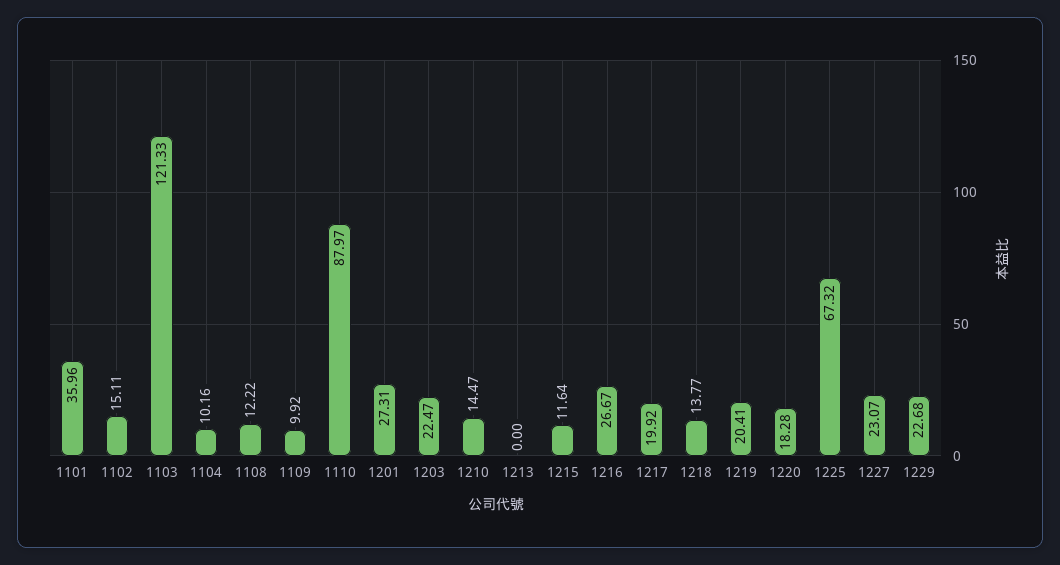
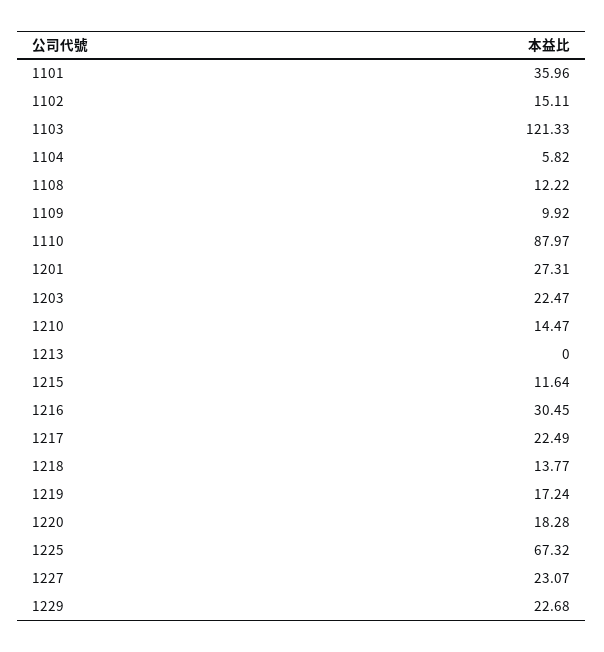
1104: 10.16 -> 5.82
1216: 26.67 -> 30.45
1217: 19.92 -> 22.49
1219: 20.41 -> 17.24

